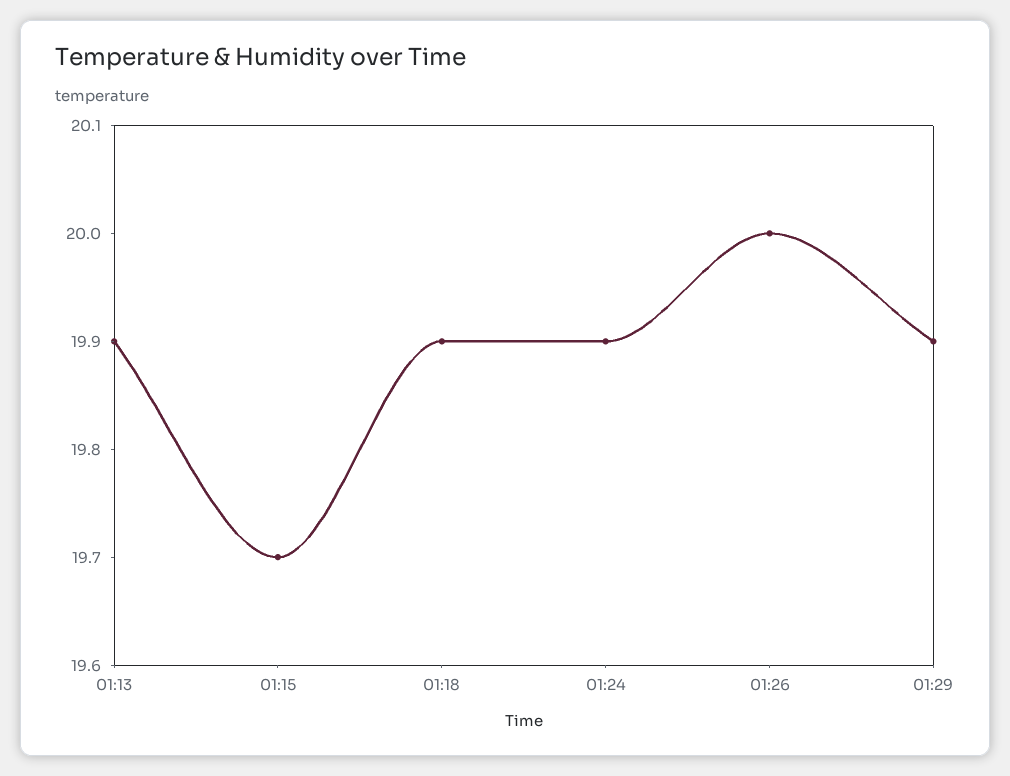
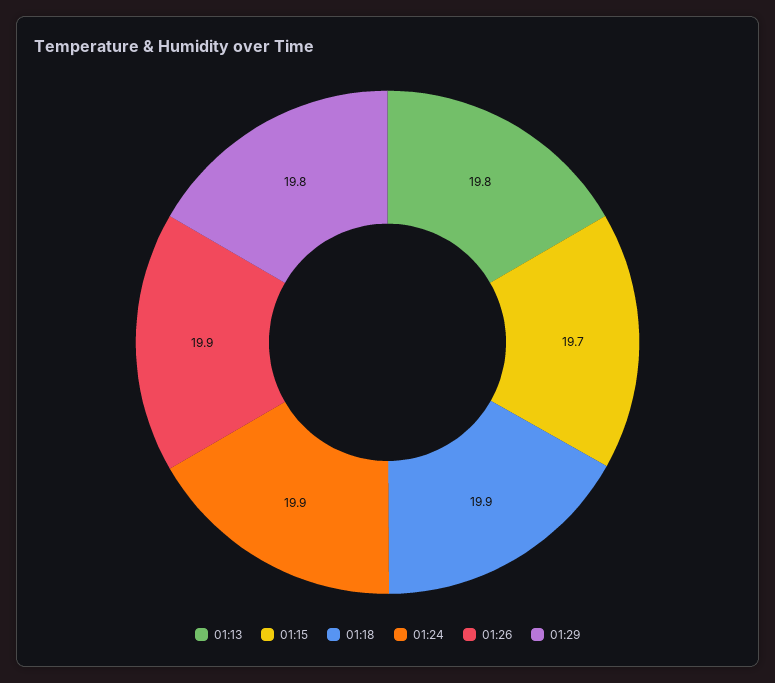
01:13: 19.9 -> 19.8
01:26: 20 -> 19.9
01:29: 19.9 -> 19.8

